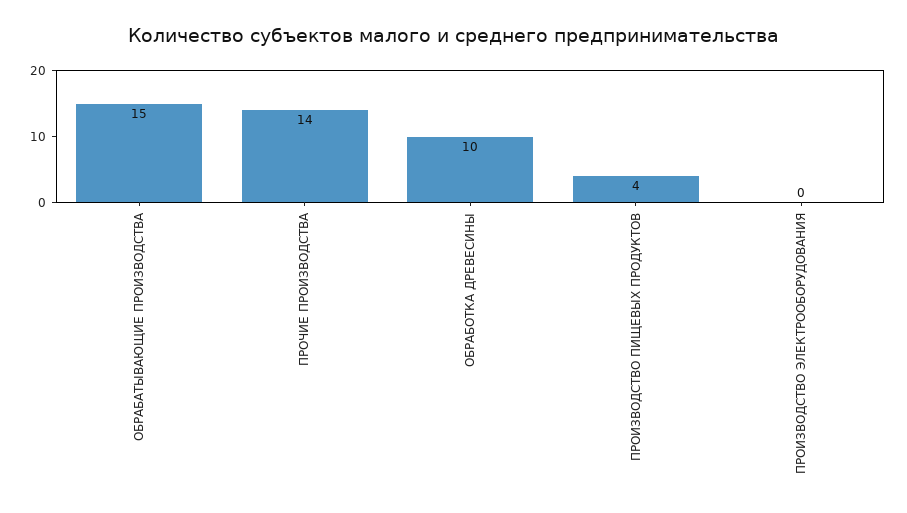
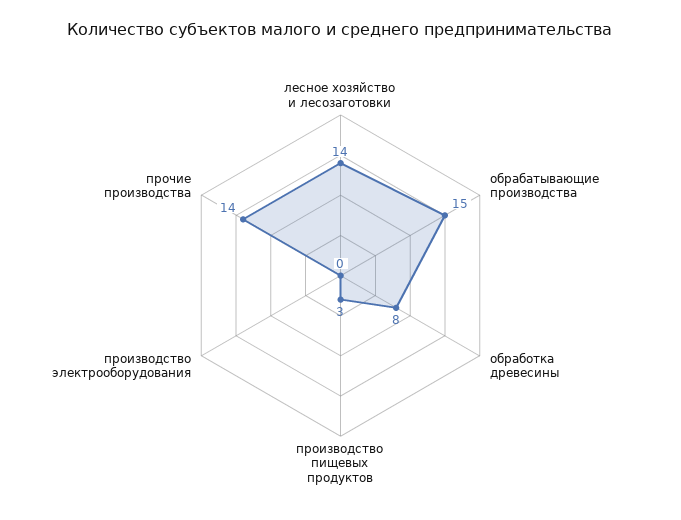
ОБРАБОТКА ДРЕВЕСИНЫ: 10 -> 8
ПРОИЗВОДСТВО ПИЩЕВЫХ ПРОДУКТОВ: 4 -> 3
лесное хозяйство и лесозаготовки: none -> 14

